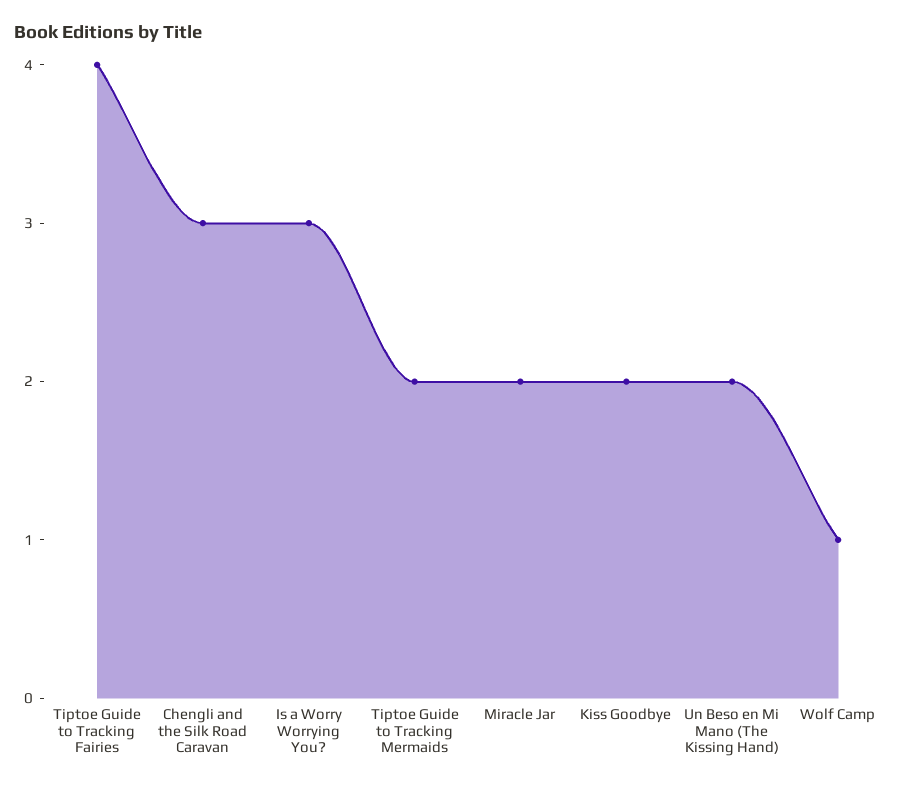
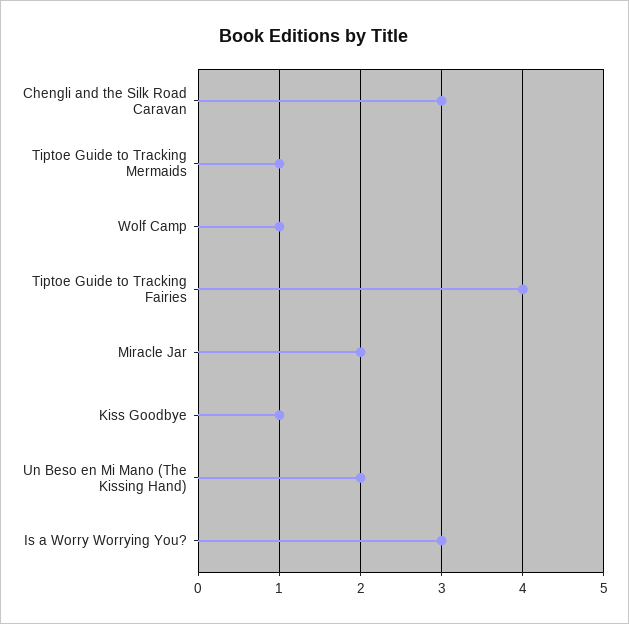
Tiptoe Guide to Tracking Mermaids: 2 -> 1
Kiss Goodbye: 2 -> 1

